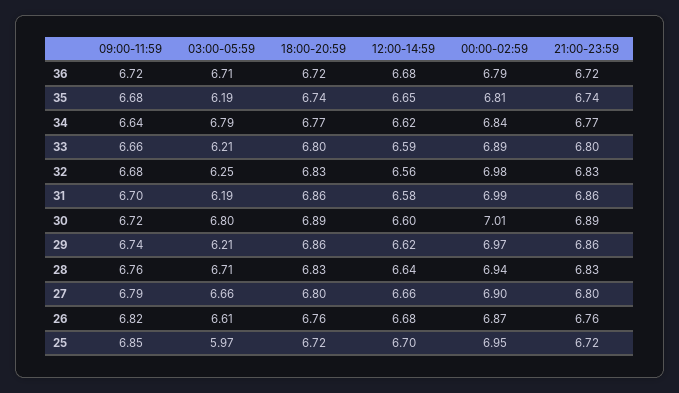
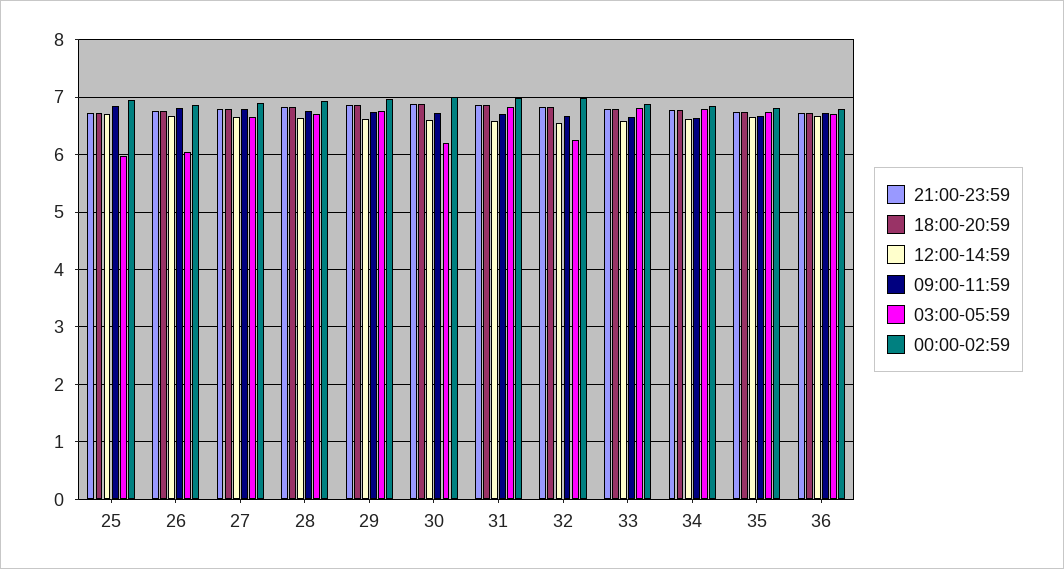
03:00-05:59, 35: 6.19 -> 6.8
03:00-05:59, 33: 6.21 -> 6.8
03:00-05:59, 31: 6.19 -> 6.8
03:00-05:59, 30: 6.8 -> 6.2
03:00-05:59, 29: 6.21 -> 6.8
03:00-05:59, 26: 6.61 -> 6

